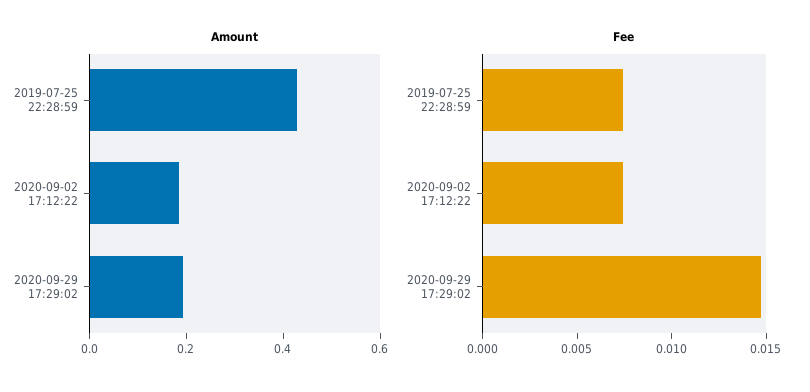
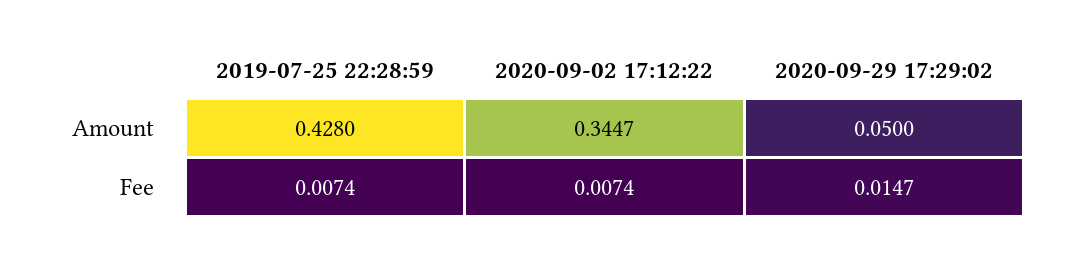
Amount, 2020-09-02 17:12:22: 0.2 -> 0.3447
Amount, 2020-09-29 17:29:02: 0.2 -> 0.05

